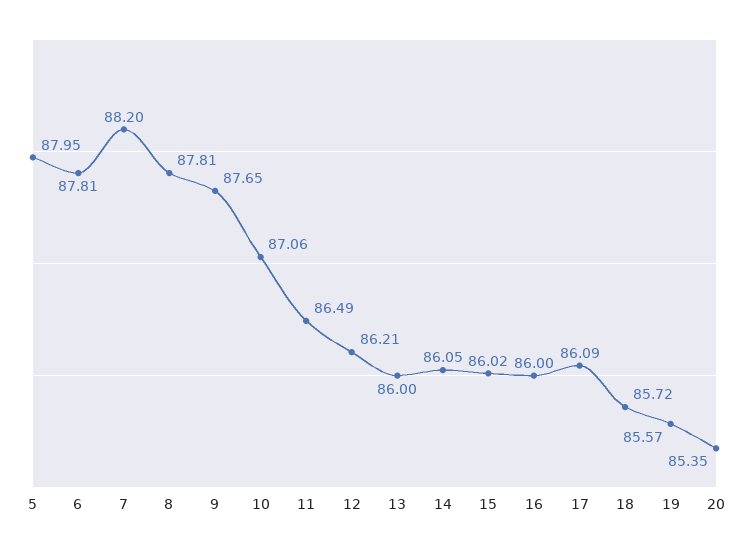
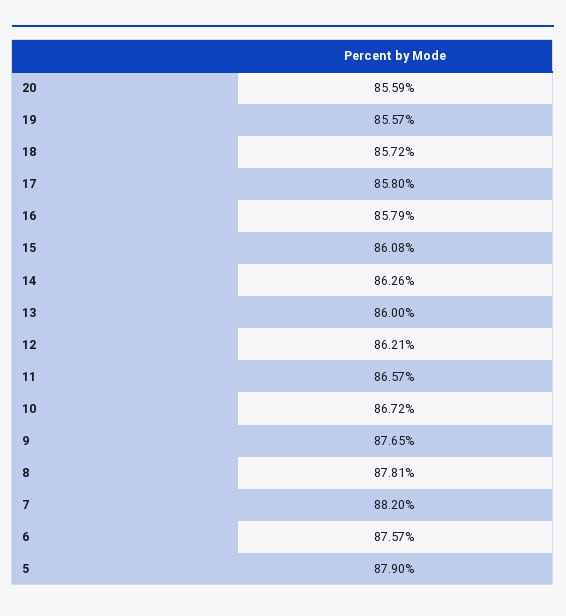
5: 87.95 -> 87.9
6: 87.81 -> 87.57
10: 87.06 -> 86.72
11: 86.49 -> 86.57
14: 86.05 -> 86.26
15: 86.02 -> 86.08
16: 86 -> 85.79
17: 86.09 -> 85.8
20: 85.35 -> 85.59

